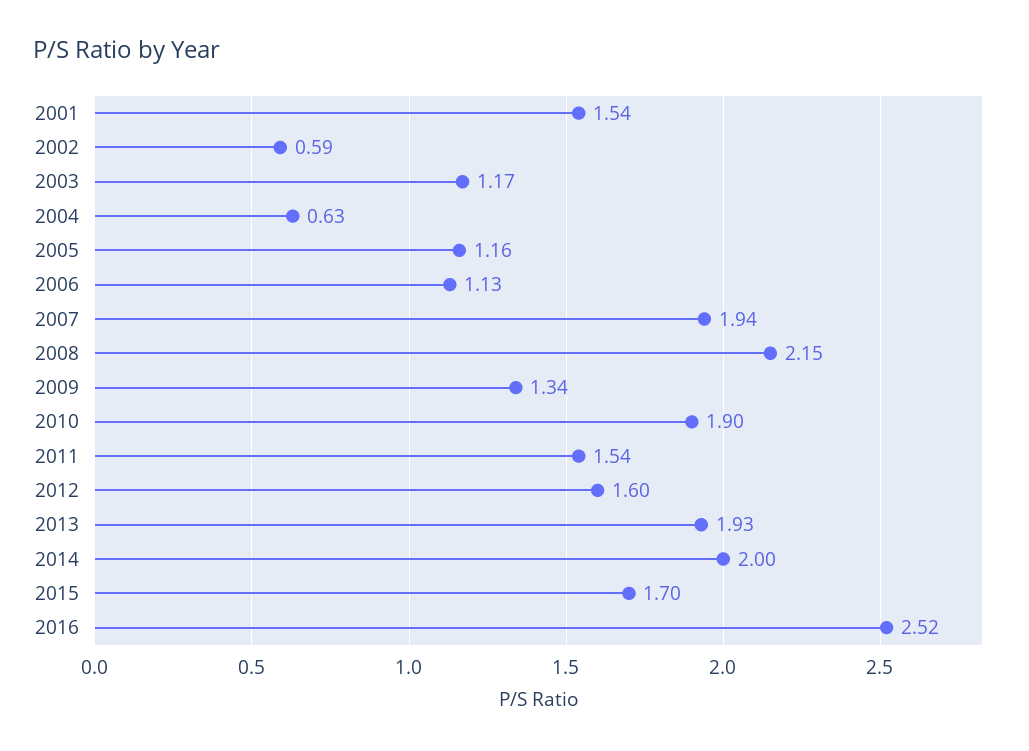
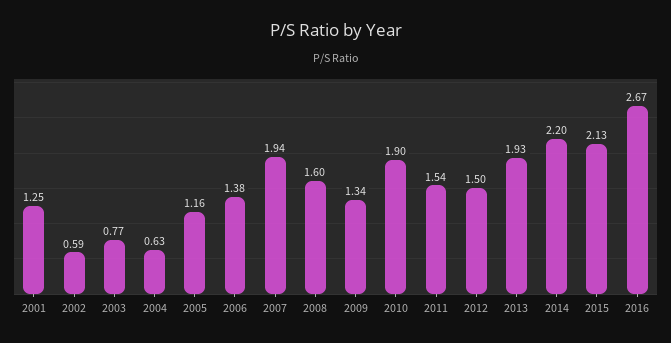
2001: 1.54 -> 1.25
2003: 1.17 -> 0.77
2006: 1.13 -> 1.38
2008: 2.15 -> 1.6
2012: 1.6 -> 1.5
2014: 2 -> 2.2
2015: 1.7 -> 2.13
2016: 2.52 -> 2.67

